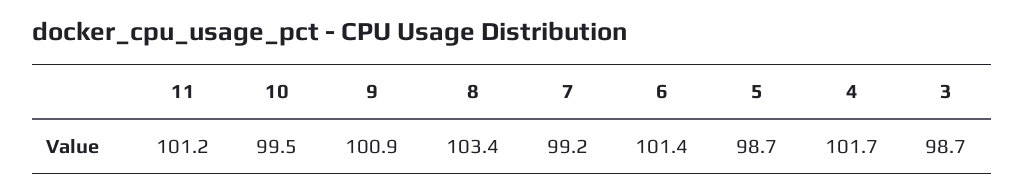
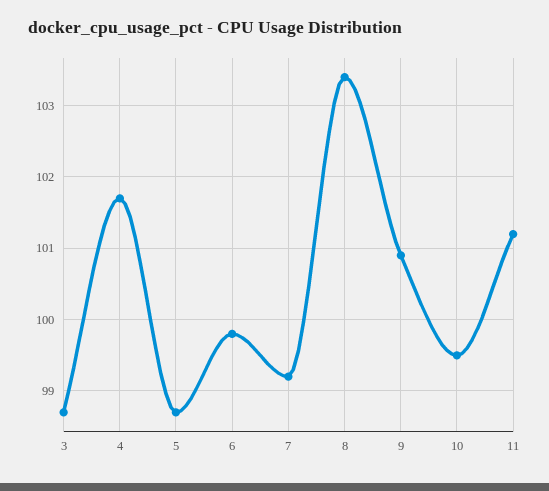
6: 101.4 -> 99.8

